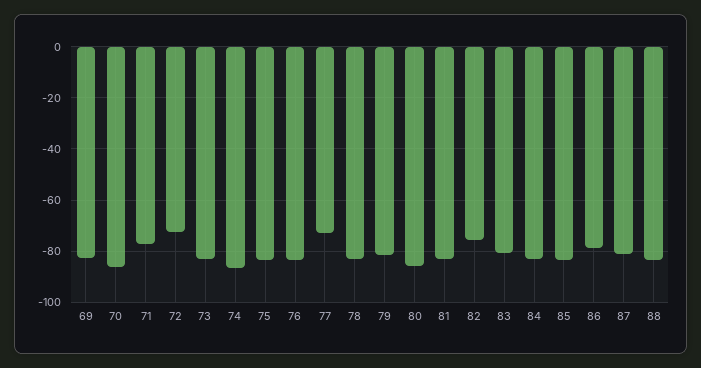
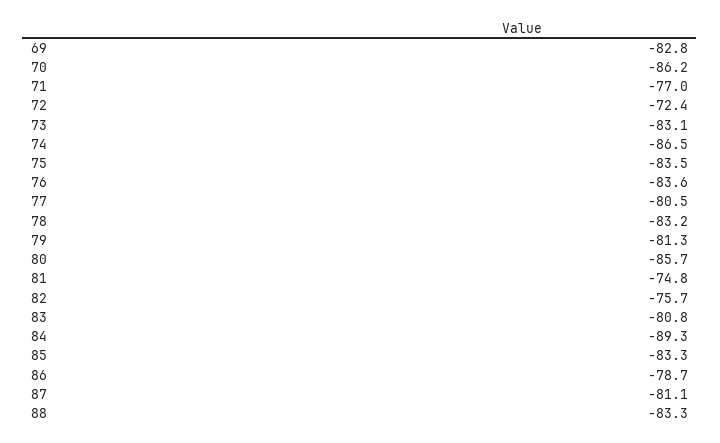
77: -72.5 -> -80.5
81: -82.5 -> -74.8
84: -82.5 -> -89.3

